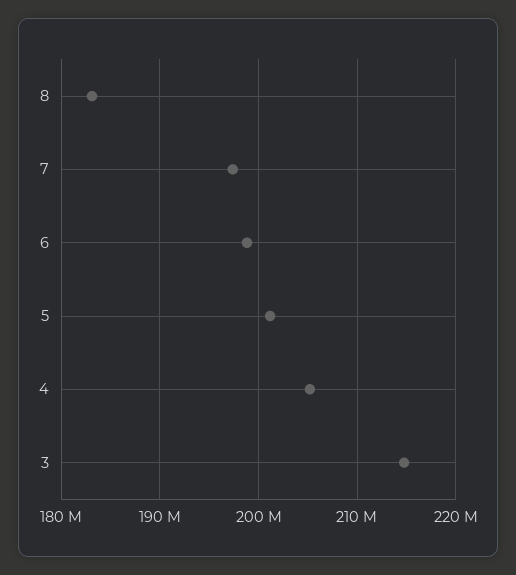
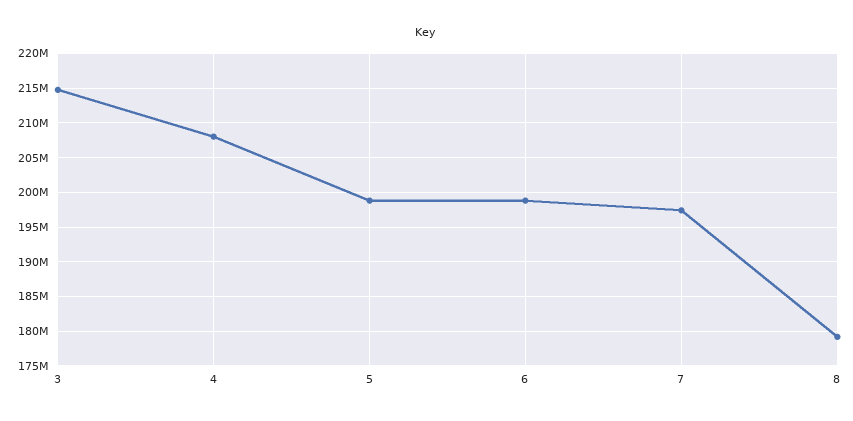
8: 183000000 -> 179000000
5: 201000000 -> 199000000
4: 205000000 -> 208000000

